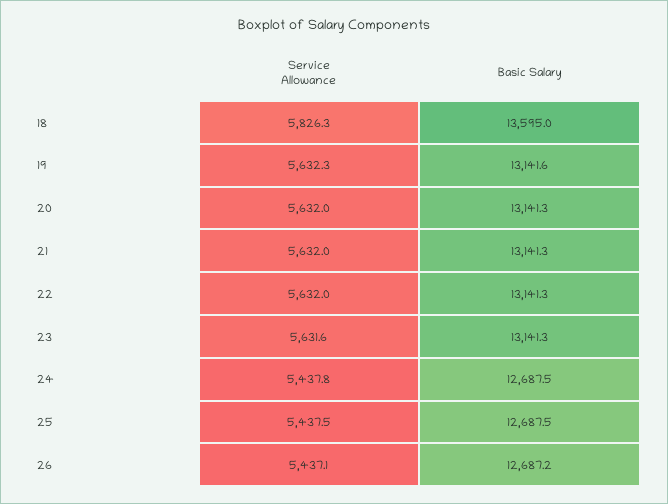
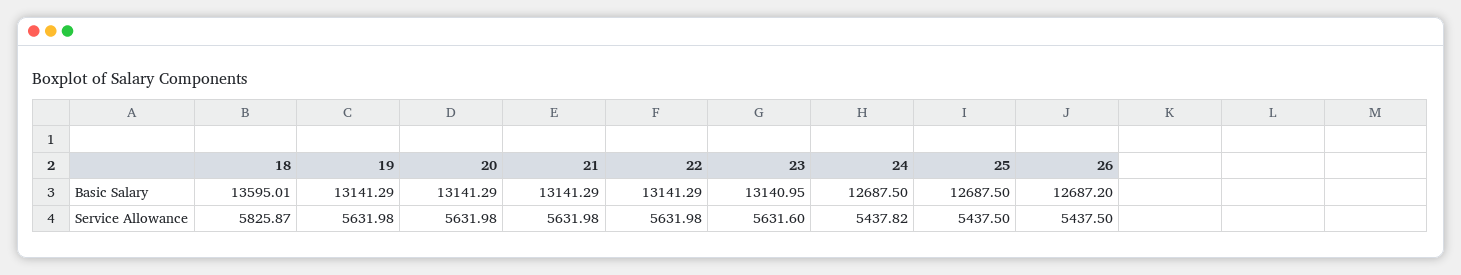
Service Allowance, 18: 5826.3 -> 5825.87
Service Allowance, 19: 5632.3 -> 5631.98
Basic Salary, 19: 13141.6 -> 13141.29
Basic Salary, 23: 13141.3 -> 13140.95
Service Allowance, 26: 5437.1 -> 5437.5

